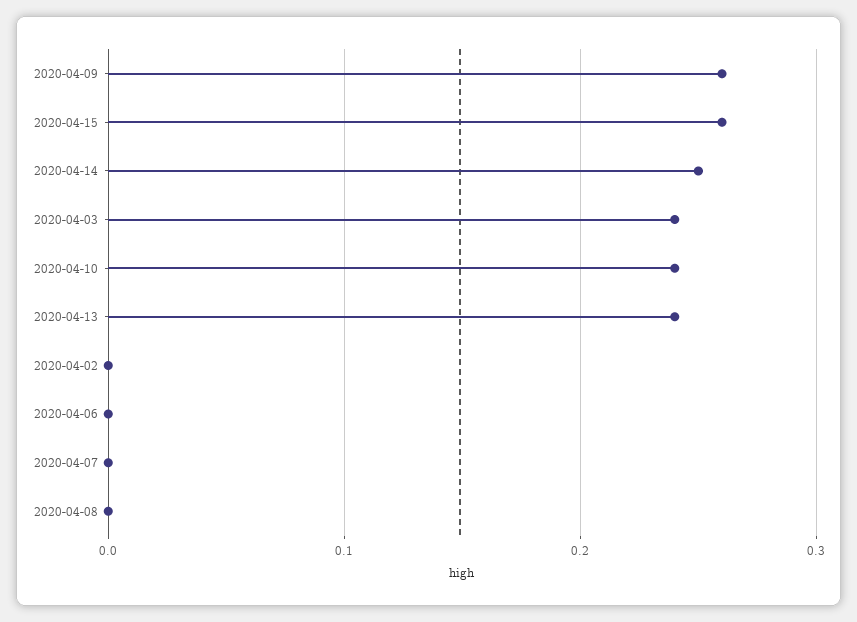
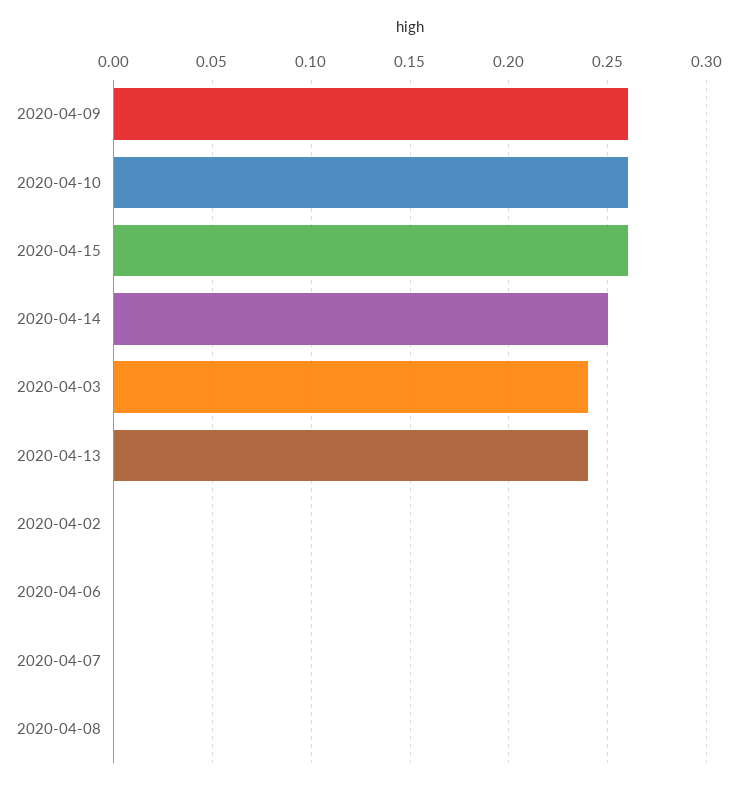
2020-04-10: 0.24 -> 0.26

